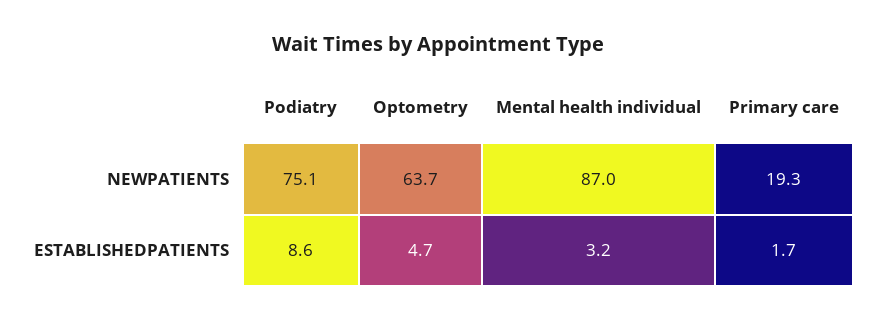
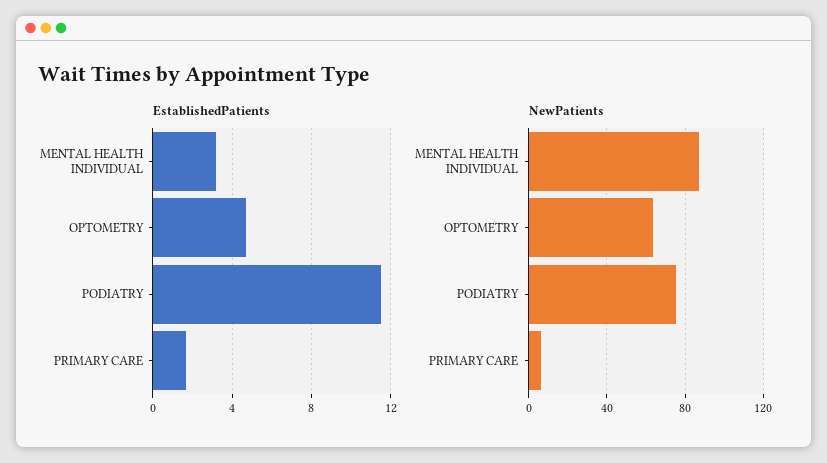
NEWPATIENTS, Primary care: 19.3 -> 5
ESTABLISHEDPATIENTS, Podiatry: 8.6 -> 11.5

